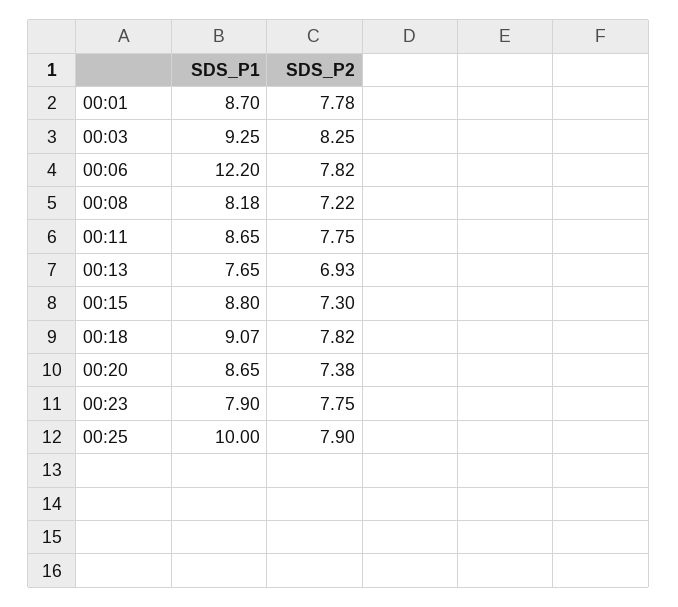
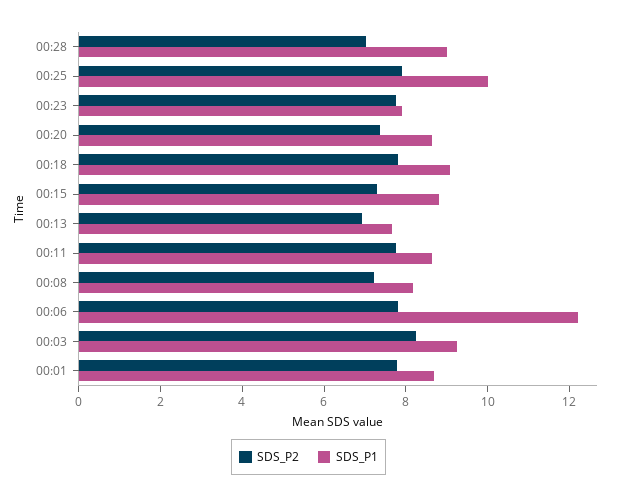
SDS_P2, 00:28: none -> 7
SDS_P1, 00:28: none -> 9

